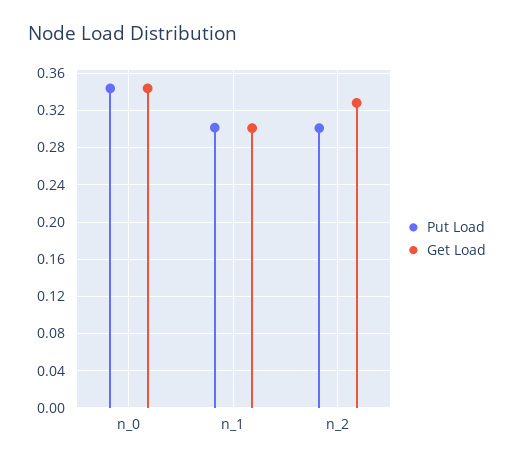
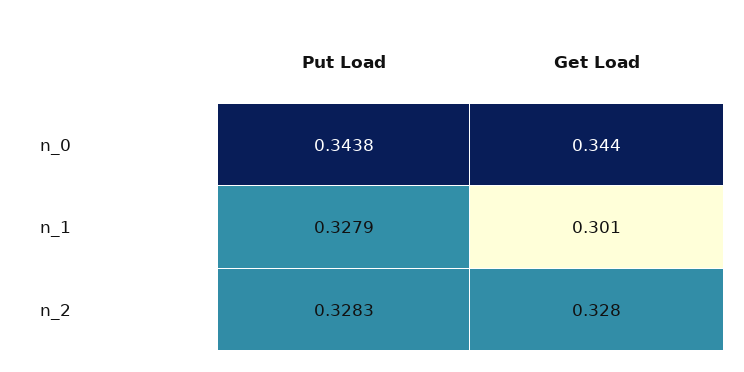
Put Load, n_1: 0.3 -> 0.3279
Put Load, n_2: 0.3 -> 0.3283

